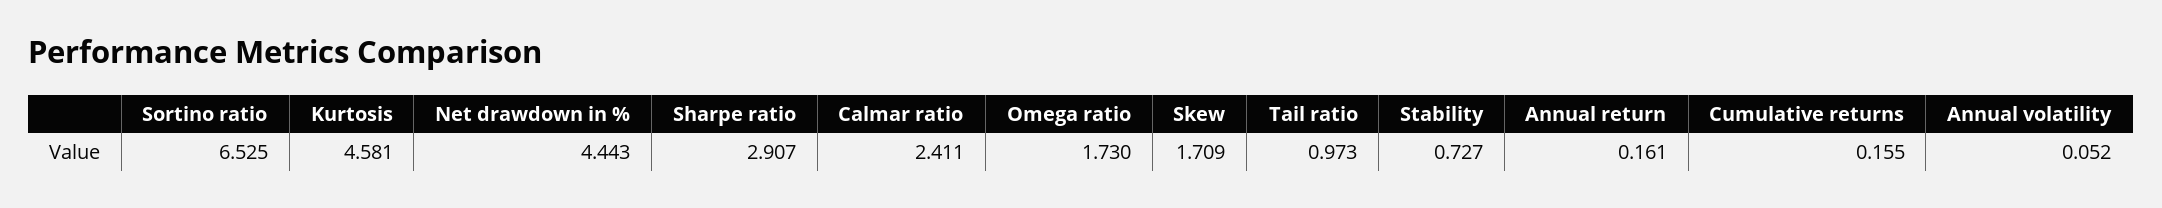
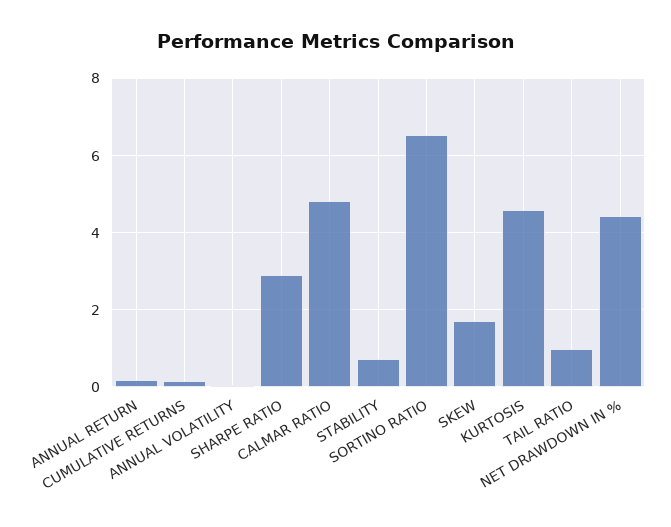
Calmar ratio: 2.411 -> 4.8
Omega ratio: 1.73 -> none

